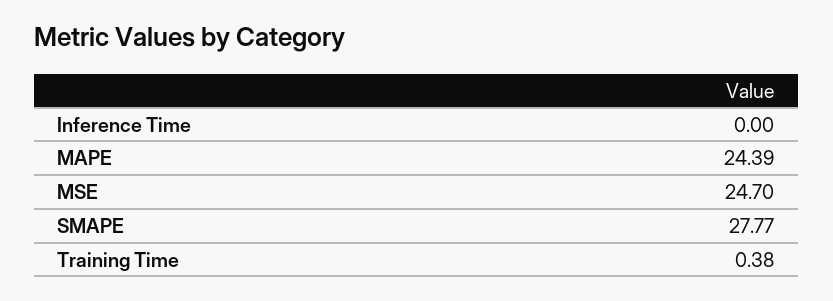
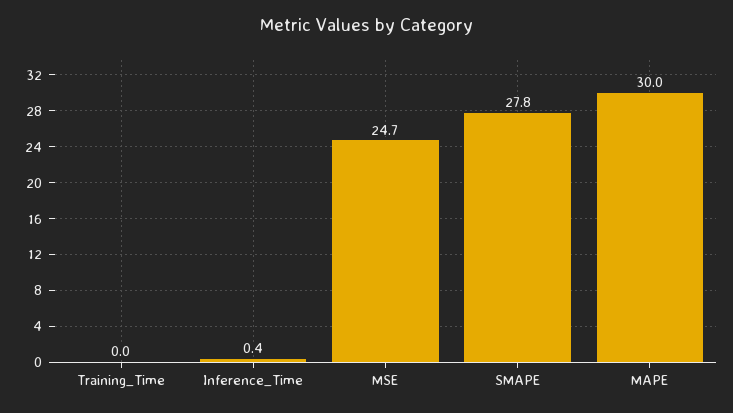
Inference Time: 0 -> 0.4
MAPE: 24.39 -> 30
Training Time: 0.38 -> 0

